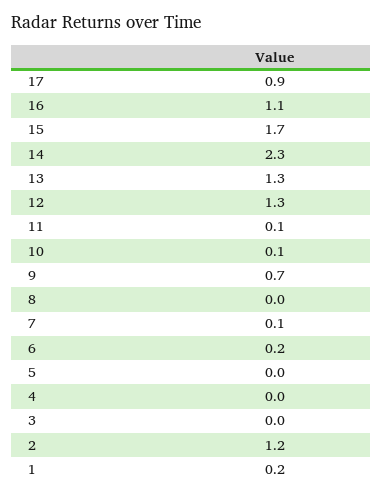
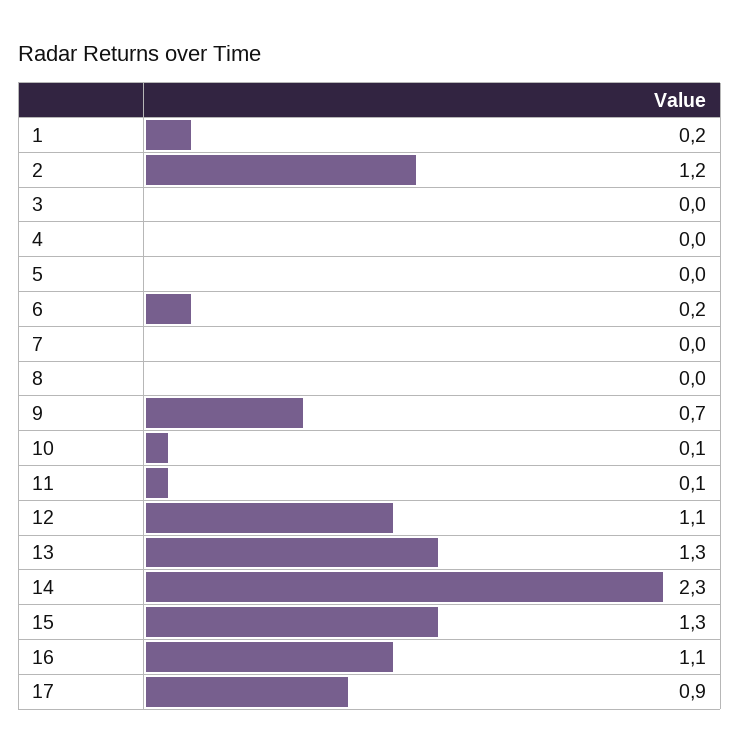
15: 1.7 -> 1.3
12: 1.3 -> 1.1
7: 0.1 -> 0

